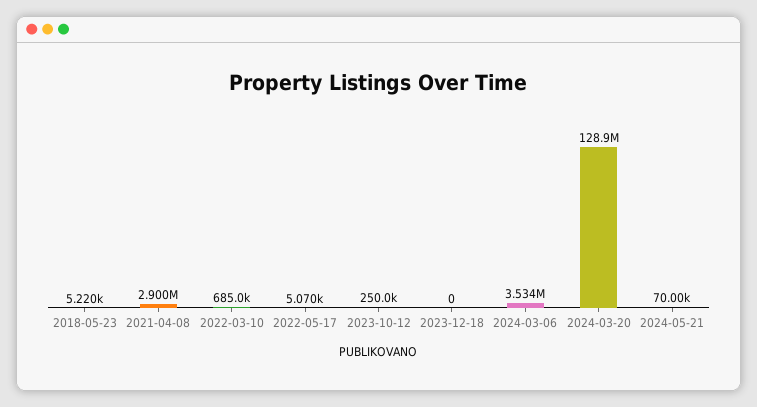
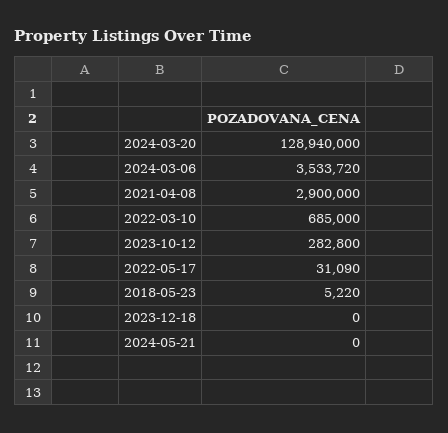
2022-05-17: 5070 -> 31090
2023-10-12: 250000 -> 282800
2024-05-21: 70000 -> 0

